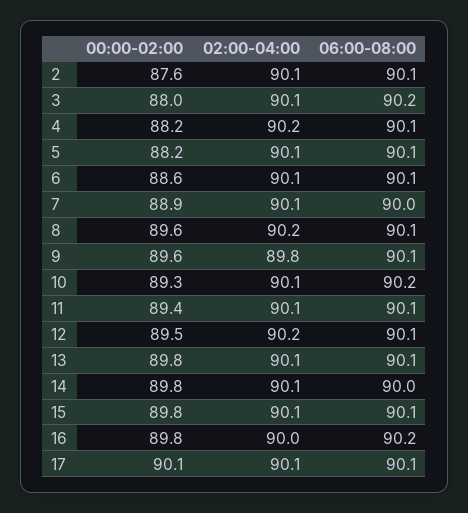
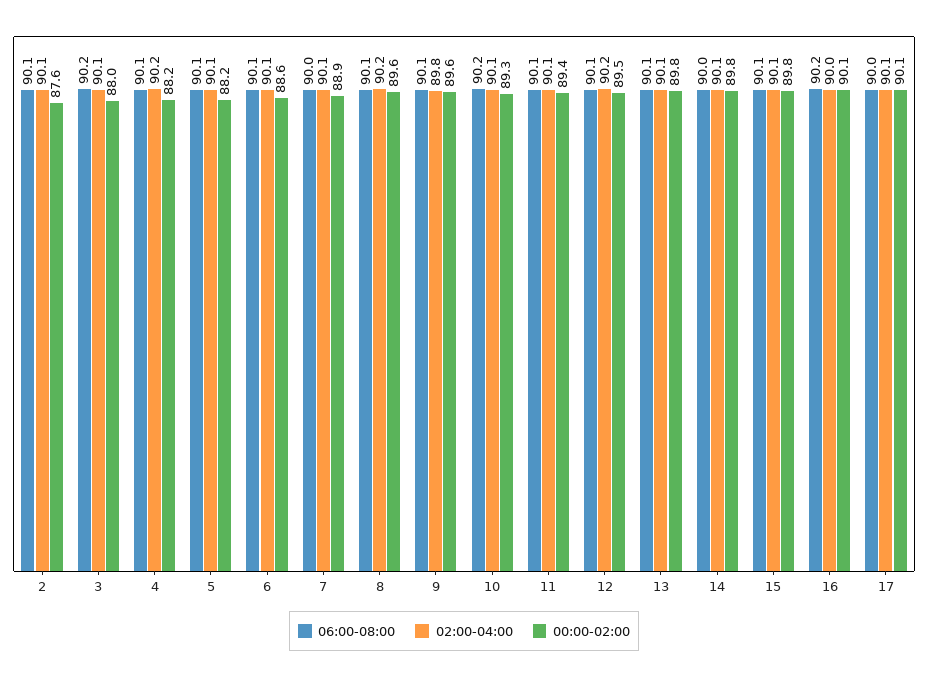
00:00-02:00, 16: 89.8 -> 90.1
06:00-08:00, 17: 90.1 -> 90

